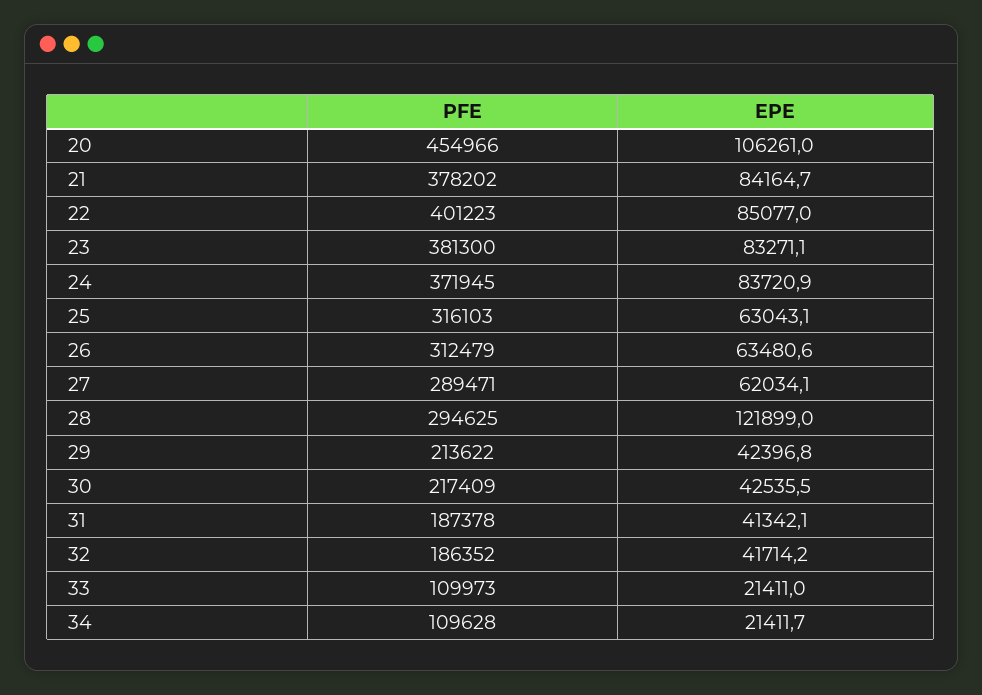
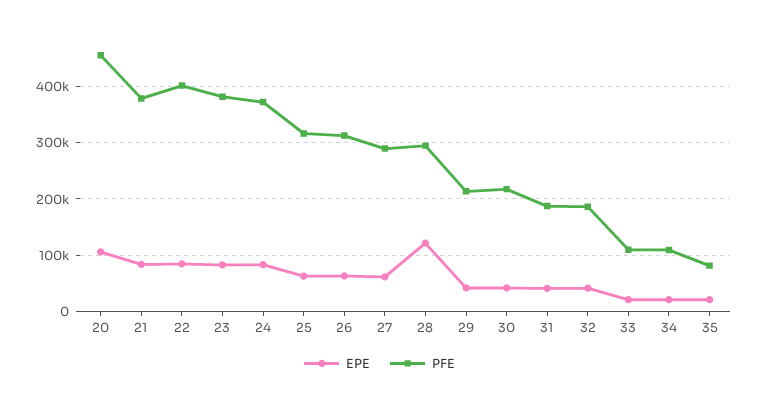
EPE, 35: none -> 20000
PFE, 35: none -> 80000

